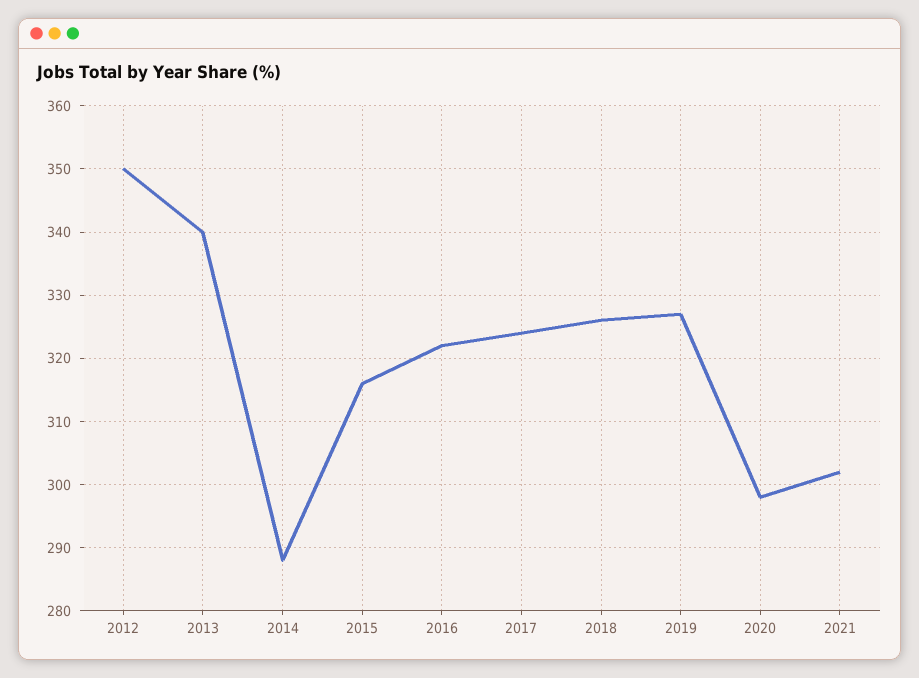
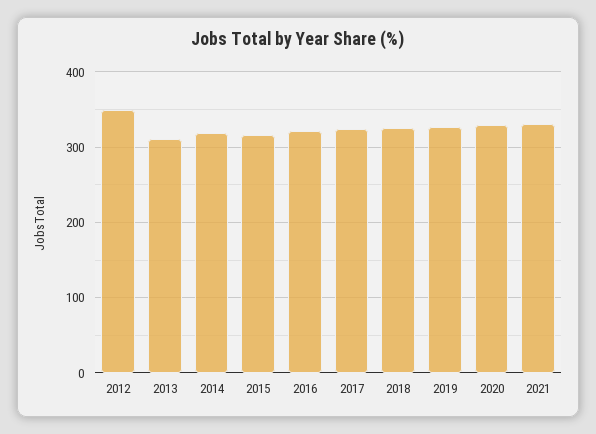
2013: 340 -> 310
2014: 288 -> 320
2020: 298 -> 330
2021: 302 -> 330

